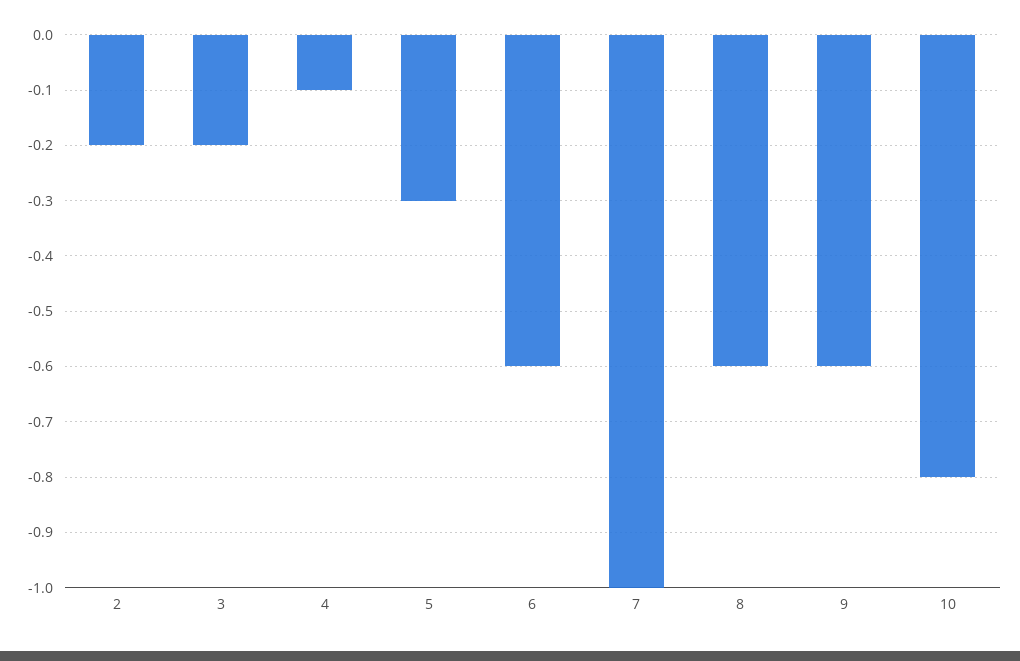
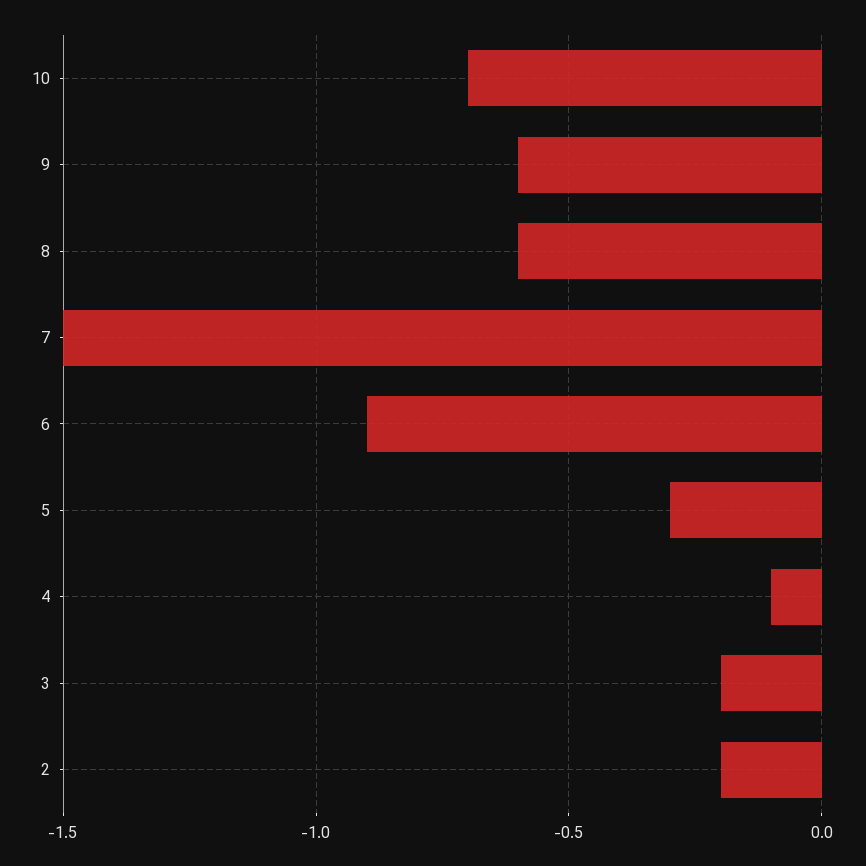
6: -0.6 -> -0.9
7: -1 -> -1.5
10: -0.8 -> -0.7

